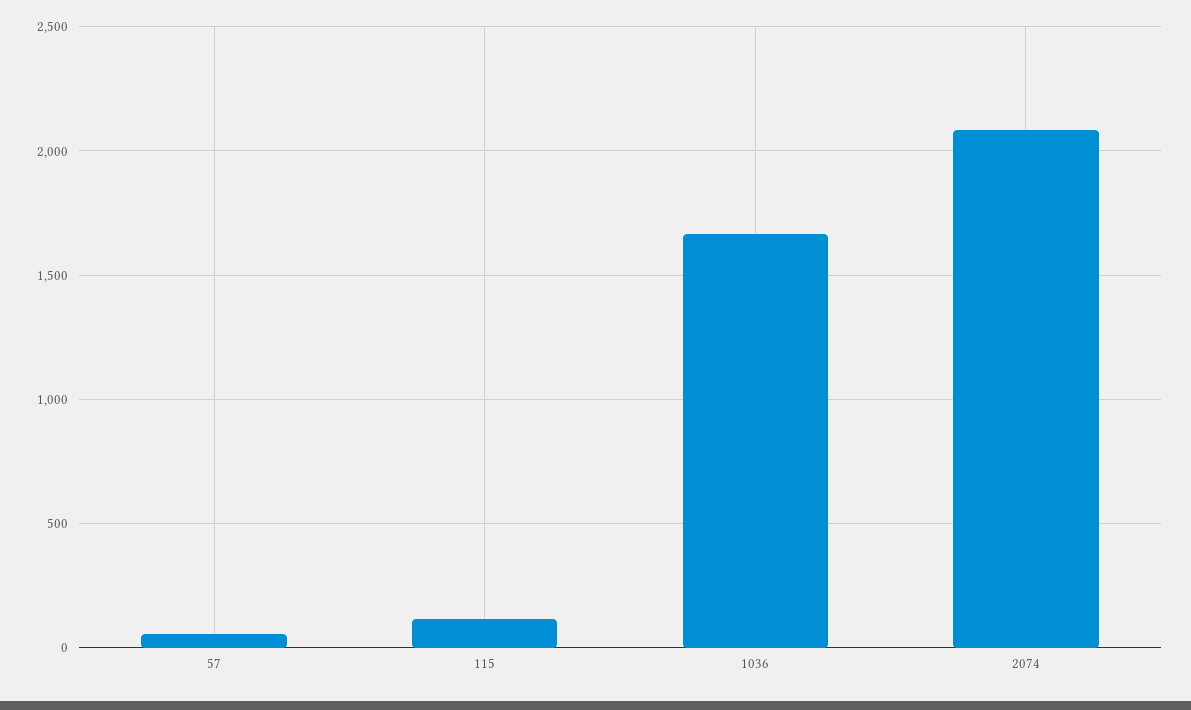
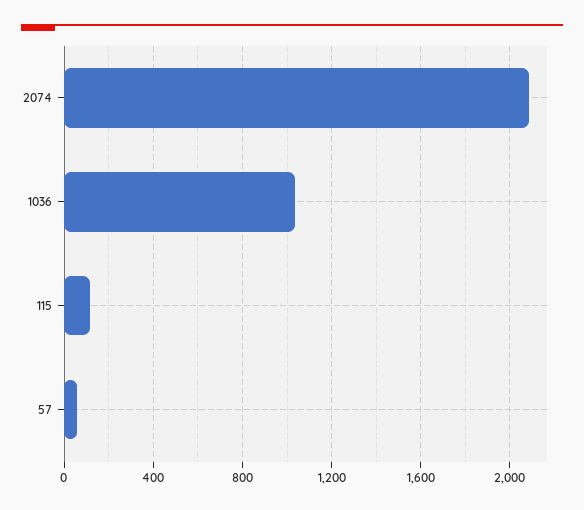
1036: 1650 -> 1050

